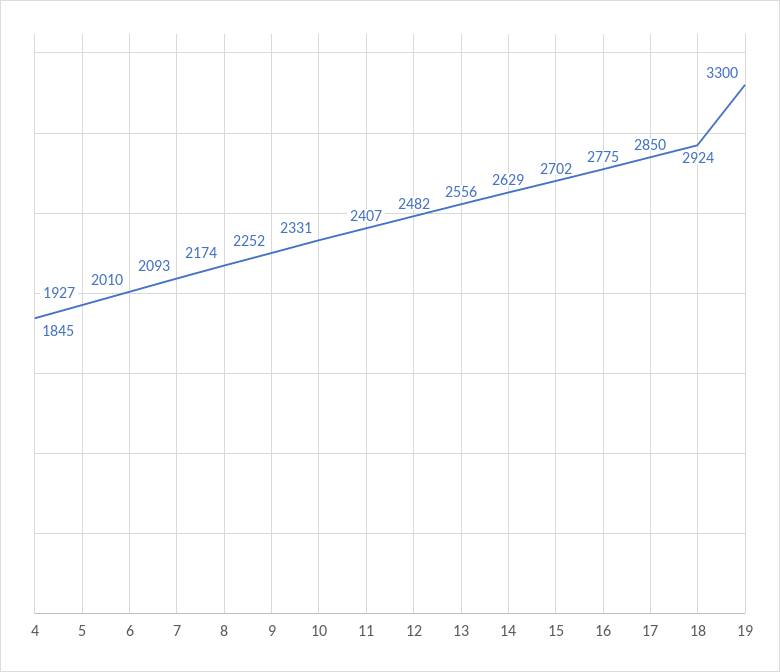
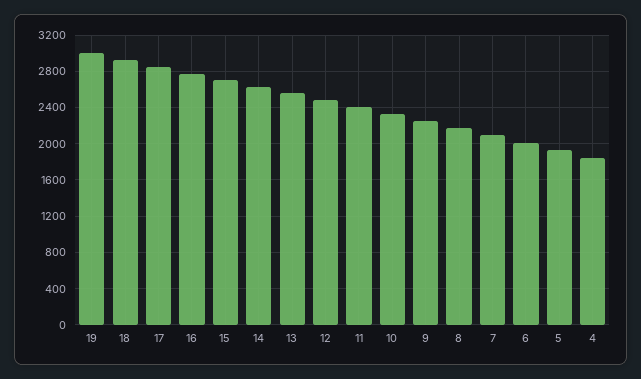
19: 3300 -> 3000

